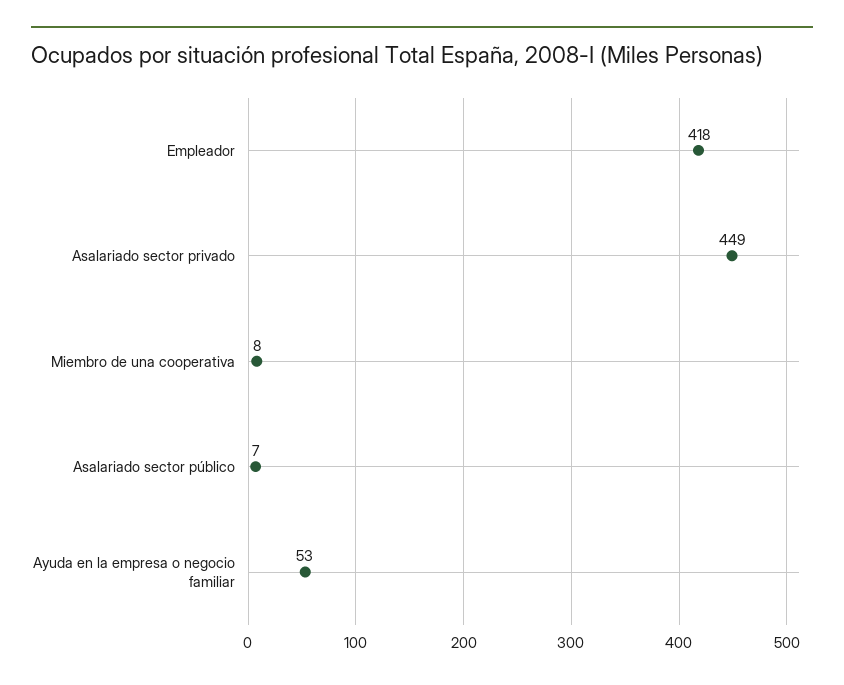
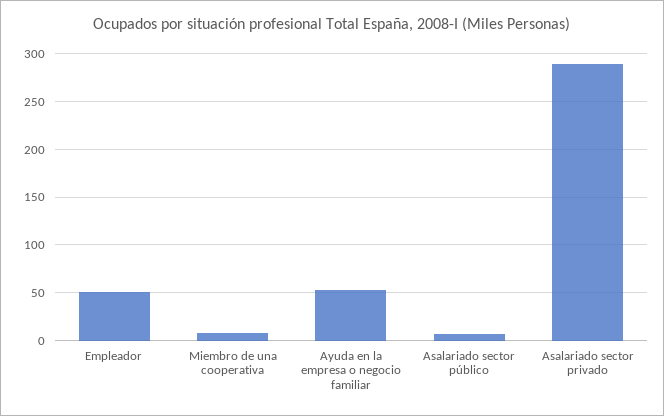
Empleador: 418 -> 50
Asalariado sector privado: 449 -> 290

